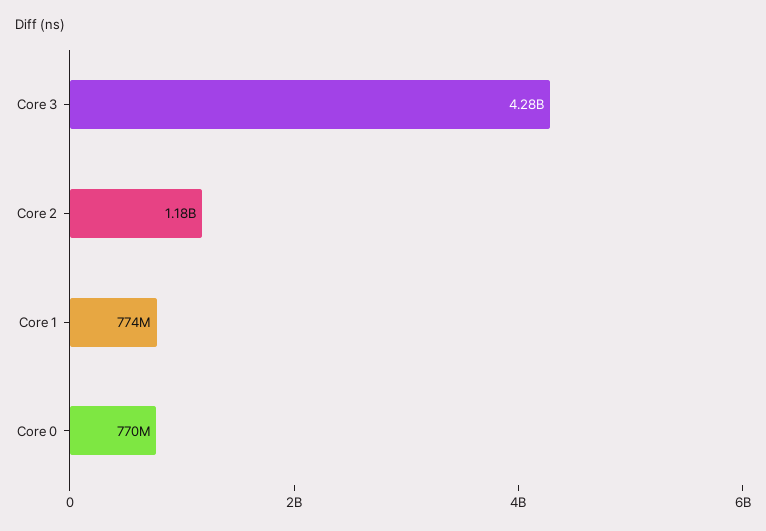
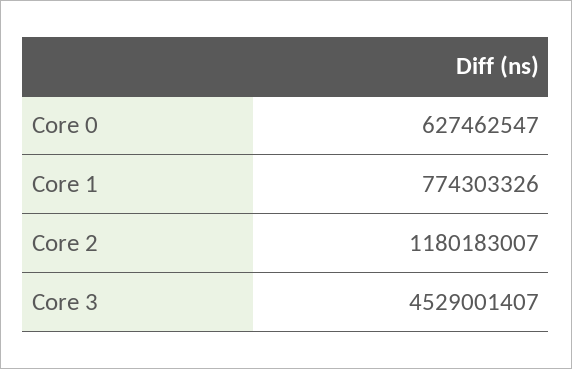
Core 3: 4280000000 -> 4529001407
Core 0: 770000000 -> 627462547

